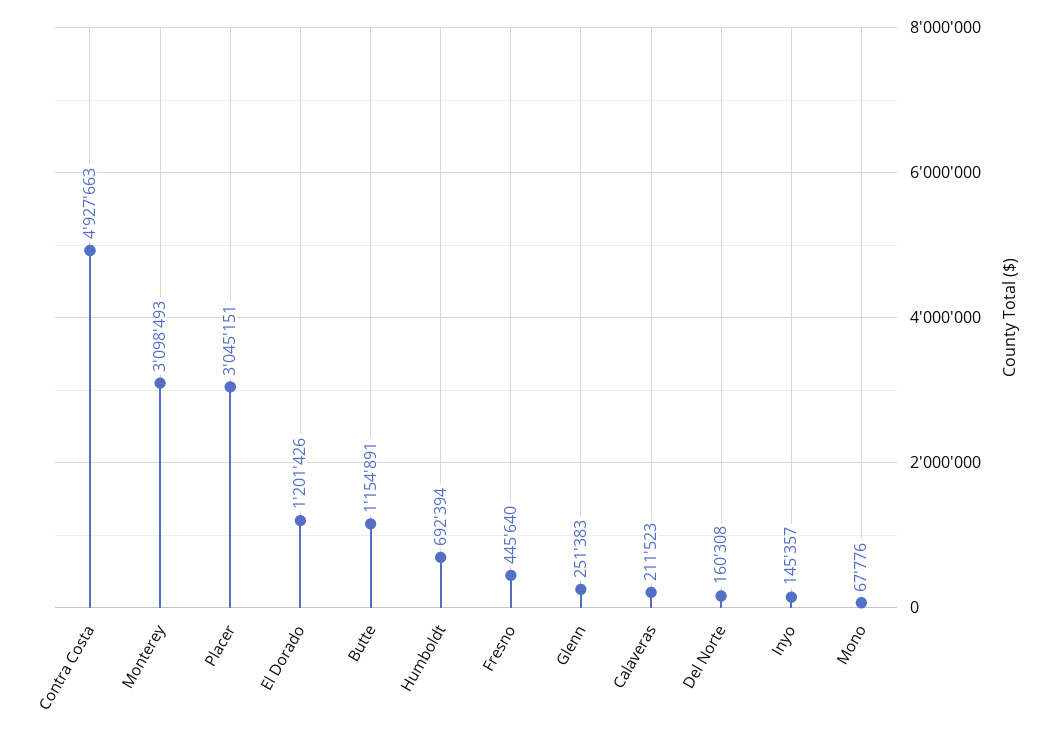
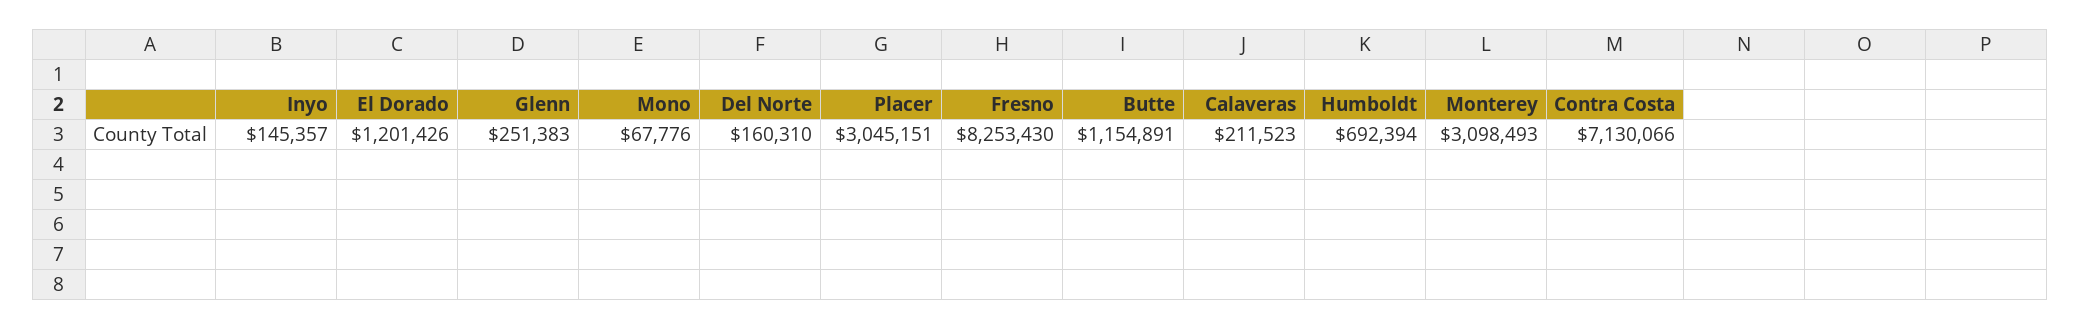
Contra Costa: 4927663 -> 7130066
Fresno: 445640 -> 8253430
Del Norte: 160308 -> 160310

